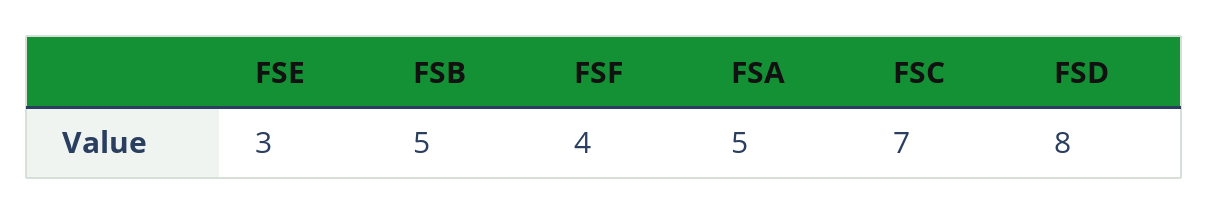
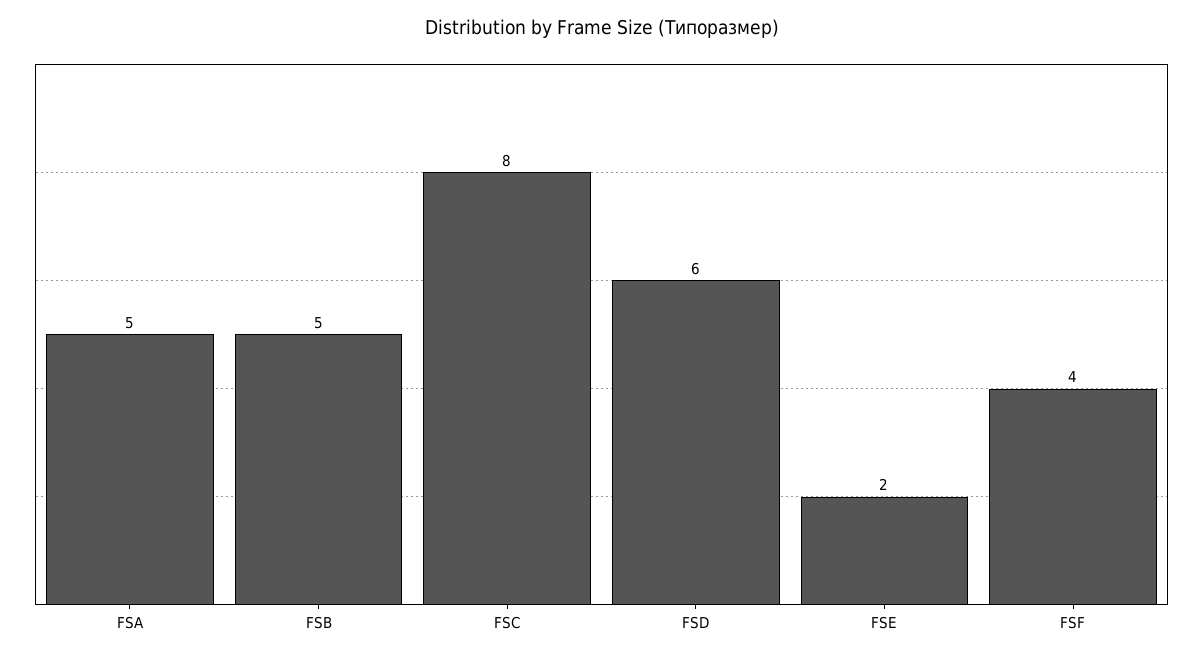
FSE: 3 -> 2
FSC: 7 -> 8
FSD: 8 -> 6

